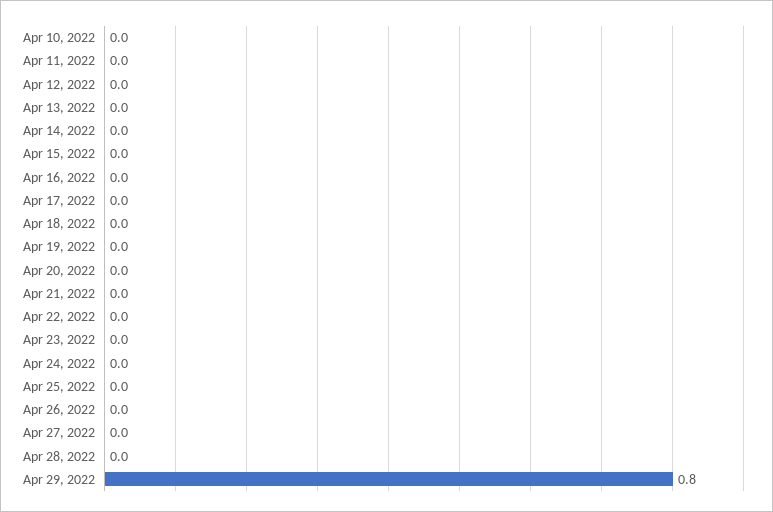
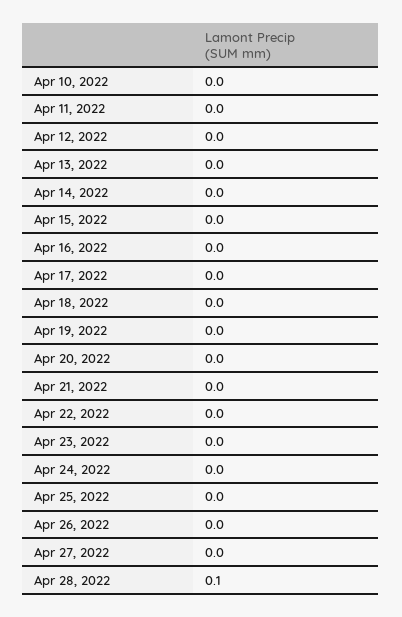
Apr 28, 2022: 0 -> 0.1
Apr 29, 2022: 0.8 -> none

